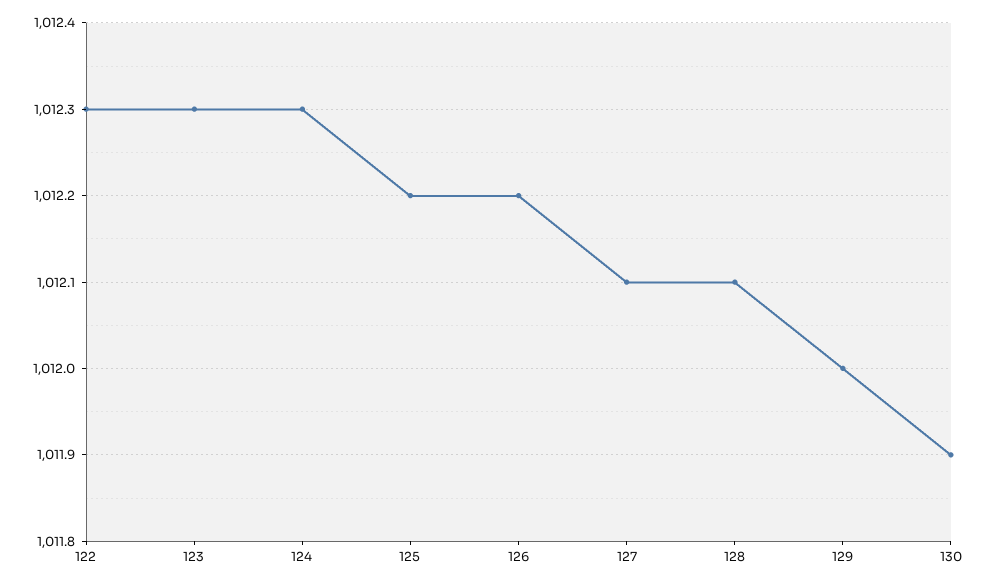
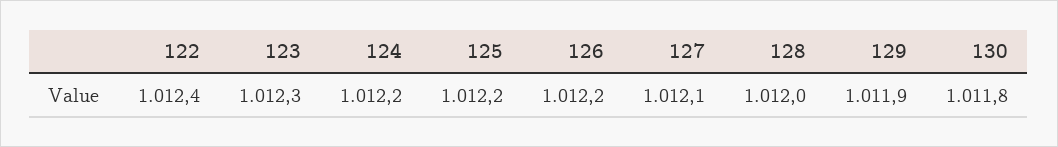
122: 1012.3 -> 1012.4
124: 1012.3 -> 1012.2
128: 1012.1 -> 1012
129: 1012 -> 1011.9
130: 1011.9 -> 1011.8

